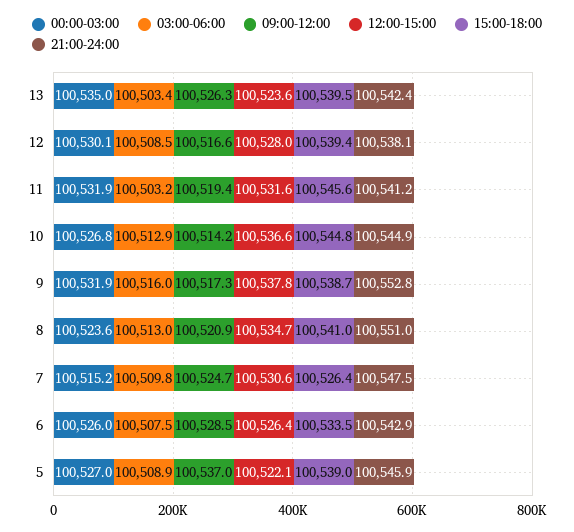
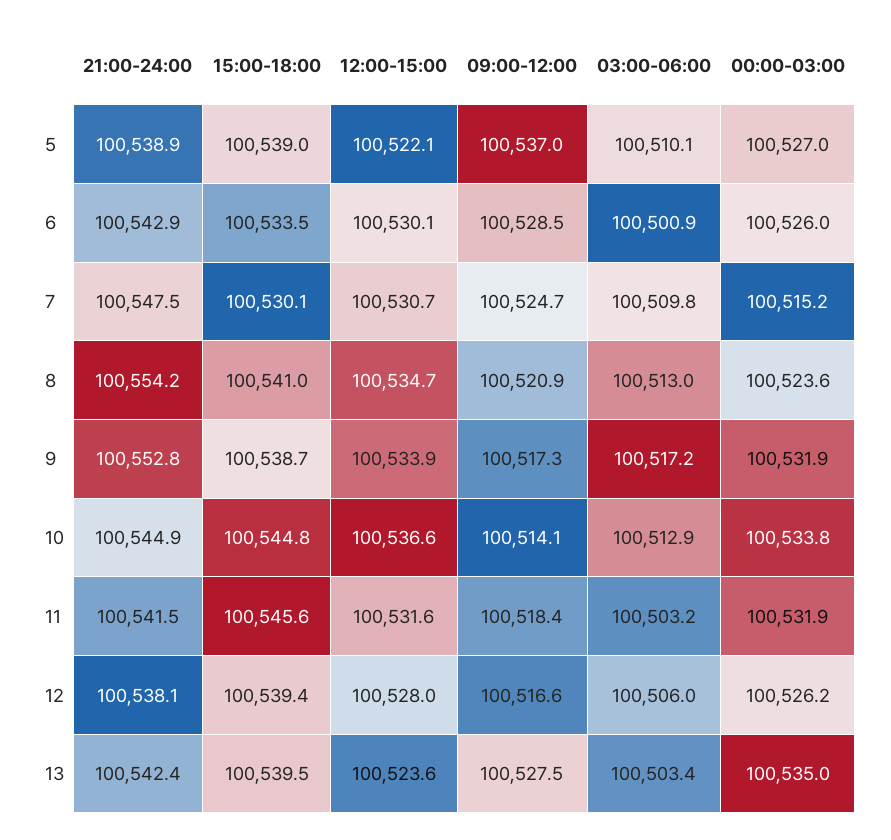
09:00-12:00, 13: 100526.3 -> 100527.5
00:00-03:00, 12: 100530.1 -> 100526.2
03:00-06:00, 12: 100508.5 -> 100506
09:00-12:00, 11: 100519.4 -> 100518.4
21:00-24:00, 11: 100541.2 -> 100541.5
00:00-03:00, 10: 100526.8 -> 100533.8
09:00-12:00, 10: 100514.2 -> 100514.1
03:00-06:00, 9: 100516 -> 100517.2
12:00-15:00, 9: 100537.8 -> 100533.9
21:00-24:00, 8: 100551 -> 100554.2
12:00-15:00, 7: 100530.6 -> 100530.7
15:00-18:00, 7: 100526.4 -> 100530.1
03:00-06:00, 6: 100507.5 -> 100500.9
12:00-15:00, 6: 100526.4 -> 100530.1
03:00-06:00, 5: 100508.9 -> 100510.1
21:00-24:00, 5: 100545.9 -> 100538.9

